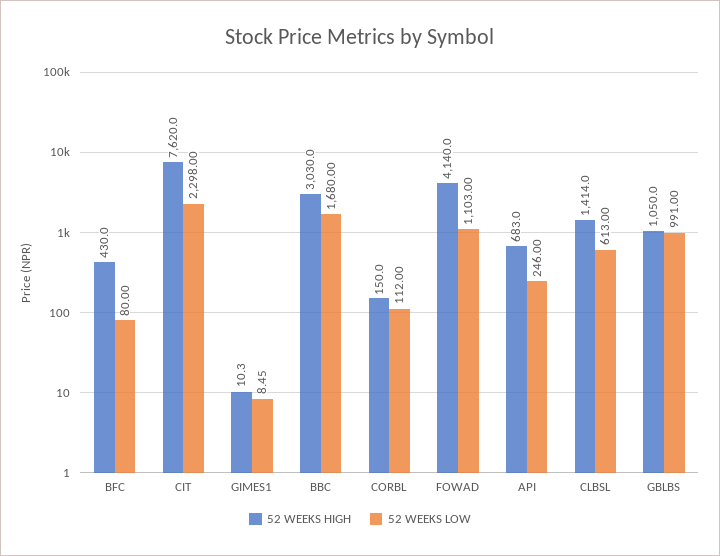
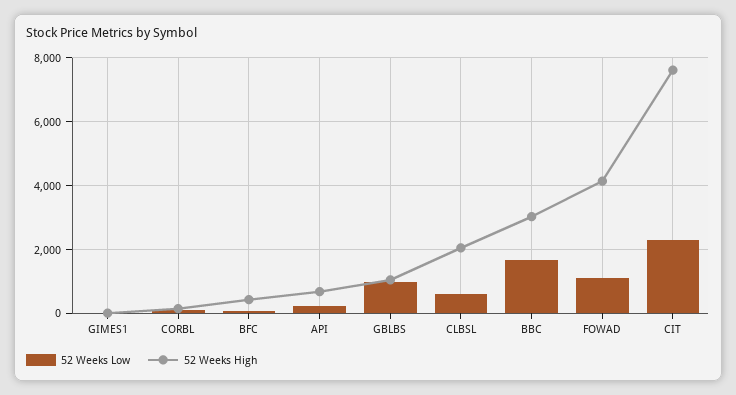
52 WEEKS HIGH, CLBSL: 1414 -> 2000

